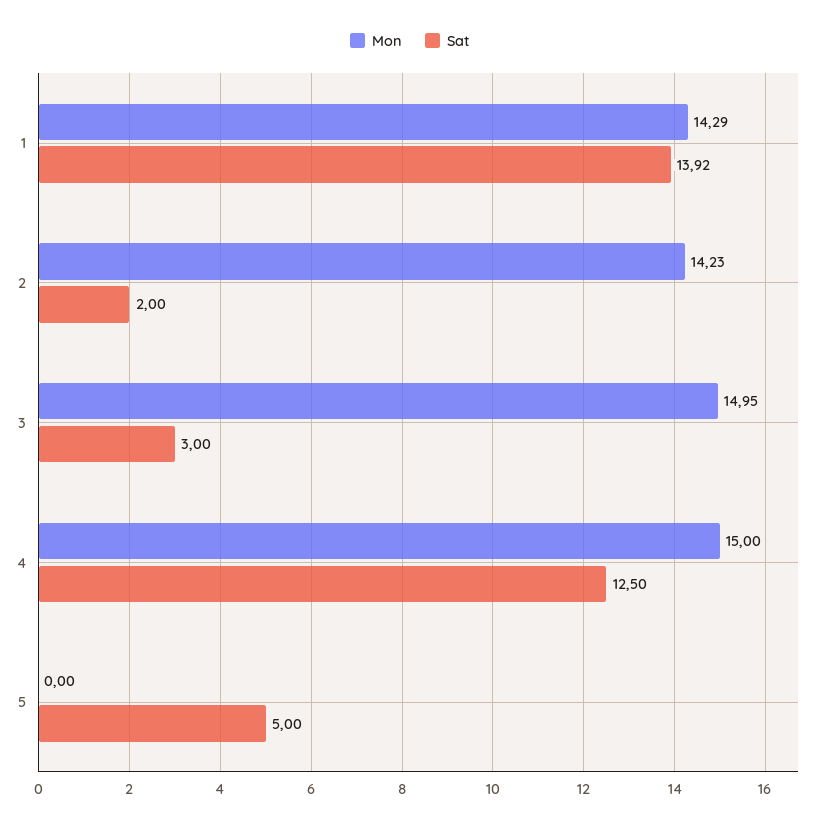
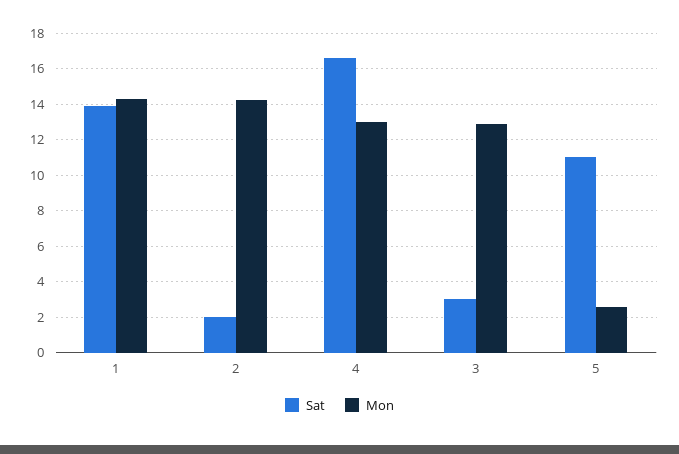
Mon, 3: 14.95 -> 13
Mon, 4: 15 -> 13
Sat, 4: 12.5 -> 16.5
Mon, 5: 0 -> 2.5
Sat, 5: 5 -> 11

